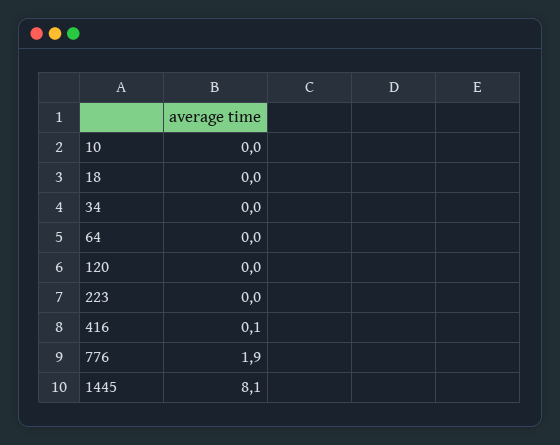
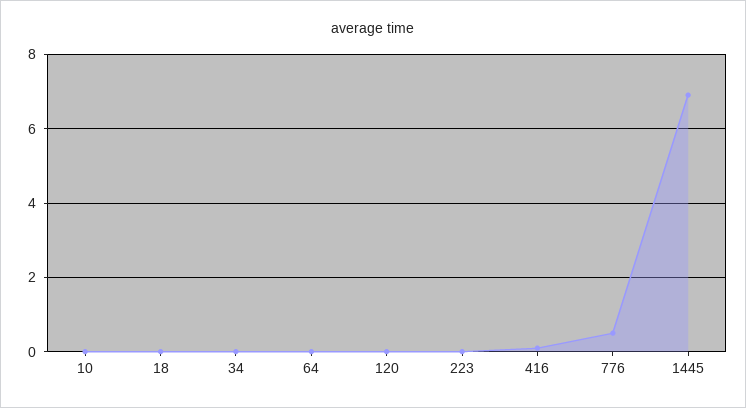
776: 1.9 -> 0.5
1445: 8.1 -> 7

